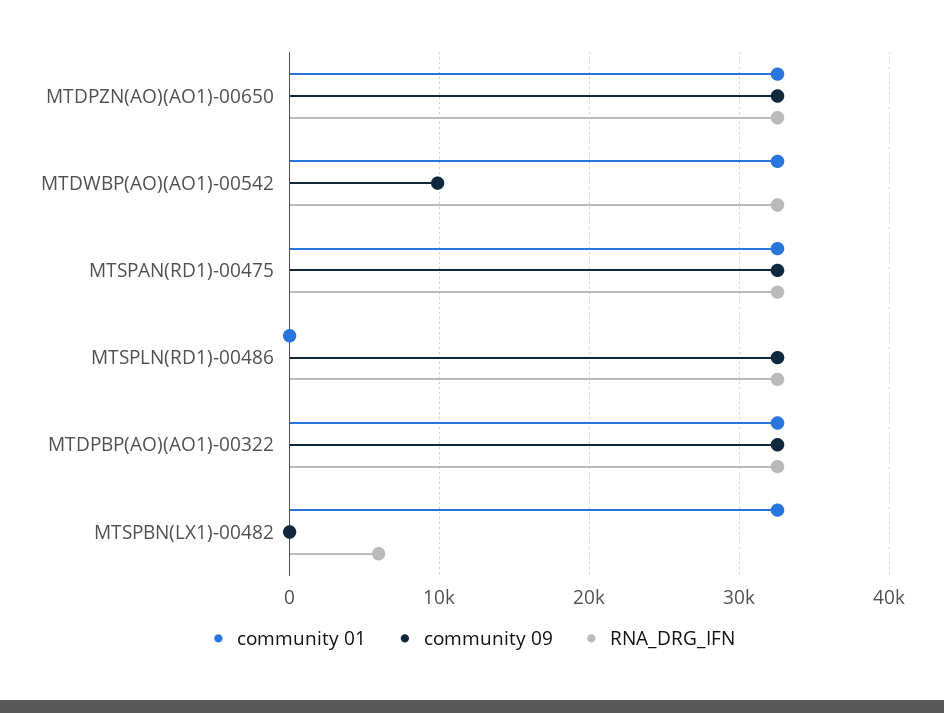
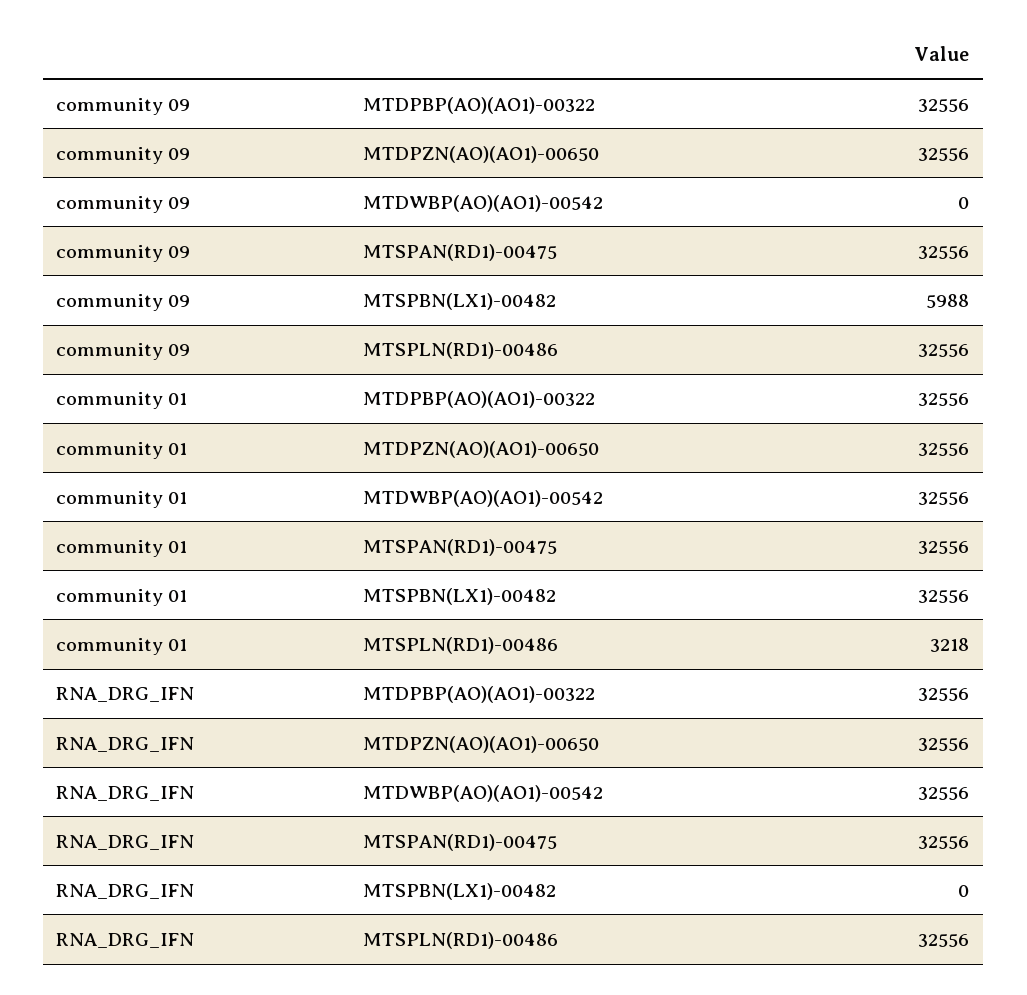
community 09, MTDWBP(AO)(AO1)-00542: 10000 -> 0
community 01, MTSPLN(RD1)-00486: 0 -> 3218
community 09, MTSPBN(LX1)-00482: 0 -> 5988
RNA_DRG_IFN, MTSPBN(LX1)-00482: 6000 -> 0

